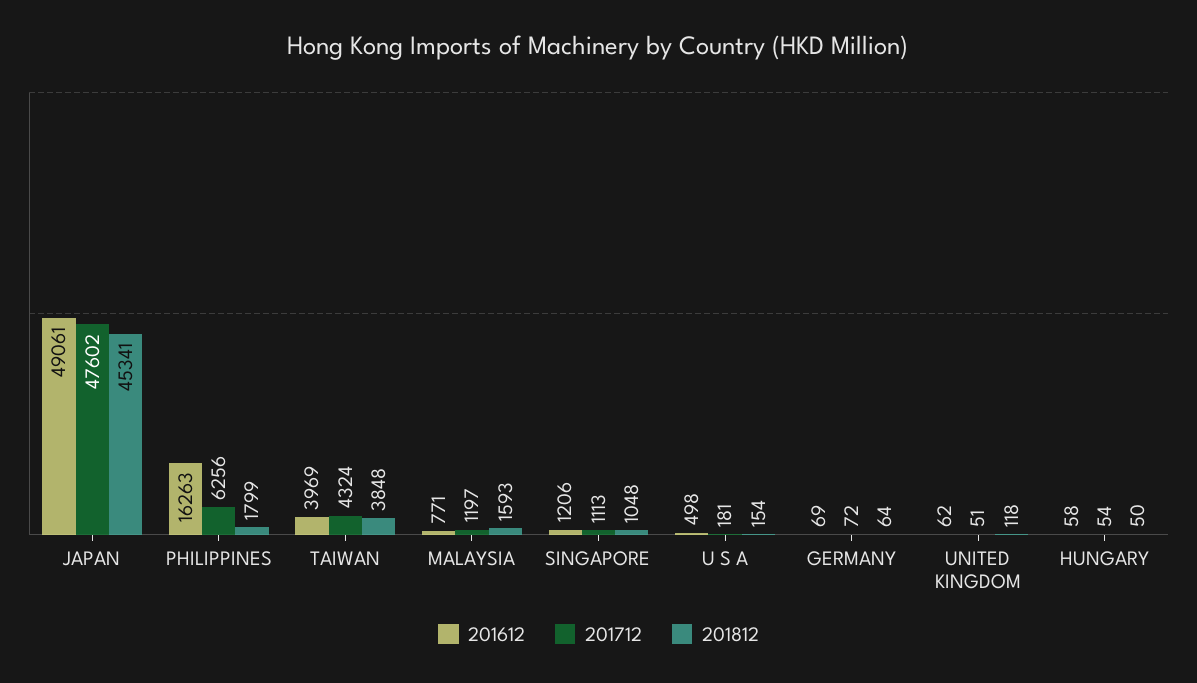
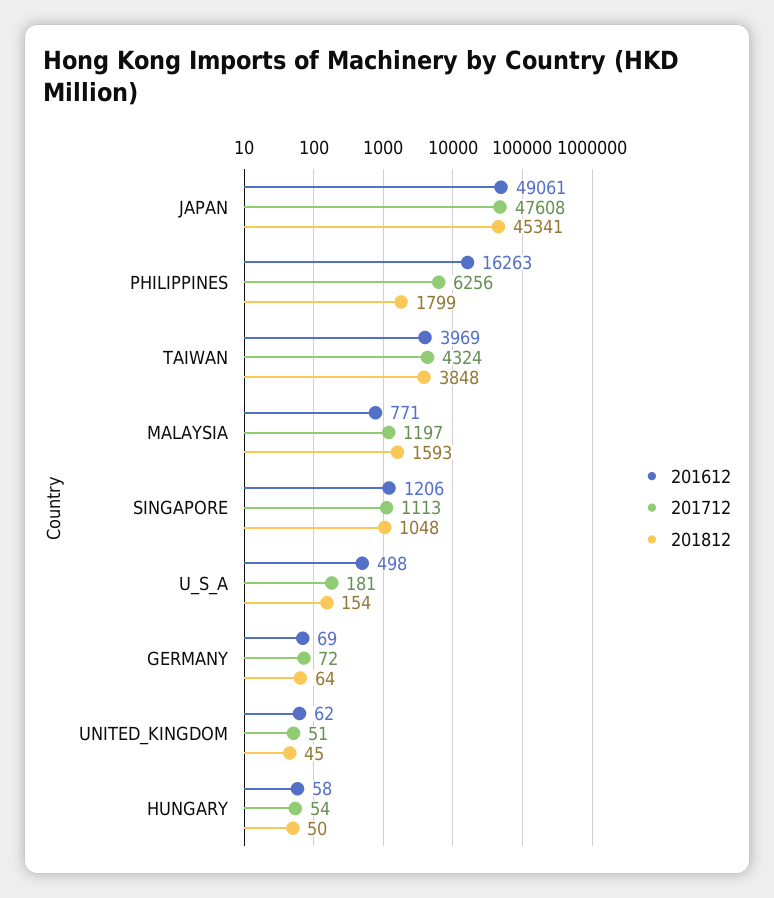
201712, JAPAN: 47602 -> 47608
201812, UNITED KINGDOM: 118 -> 45

